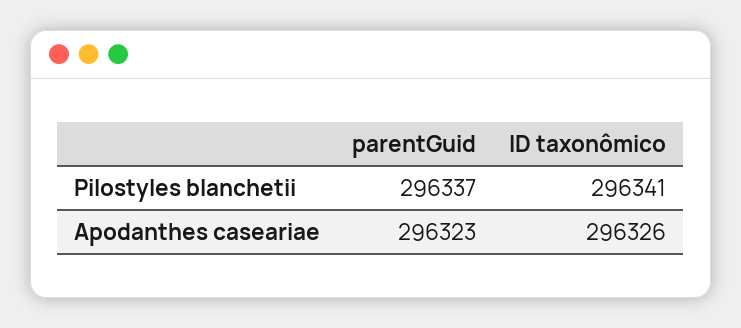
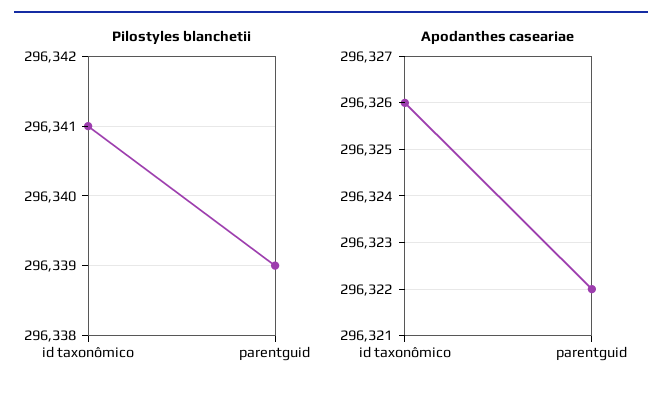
Pilostyles blanchetii, parentGuid: 296337 -> 296339
Apodanthes caseariae, parentGuid: 296323 -> 296322

